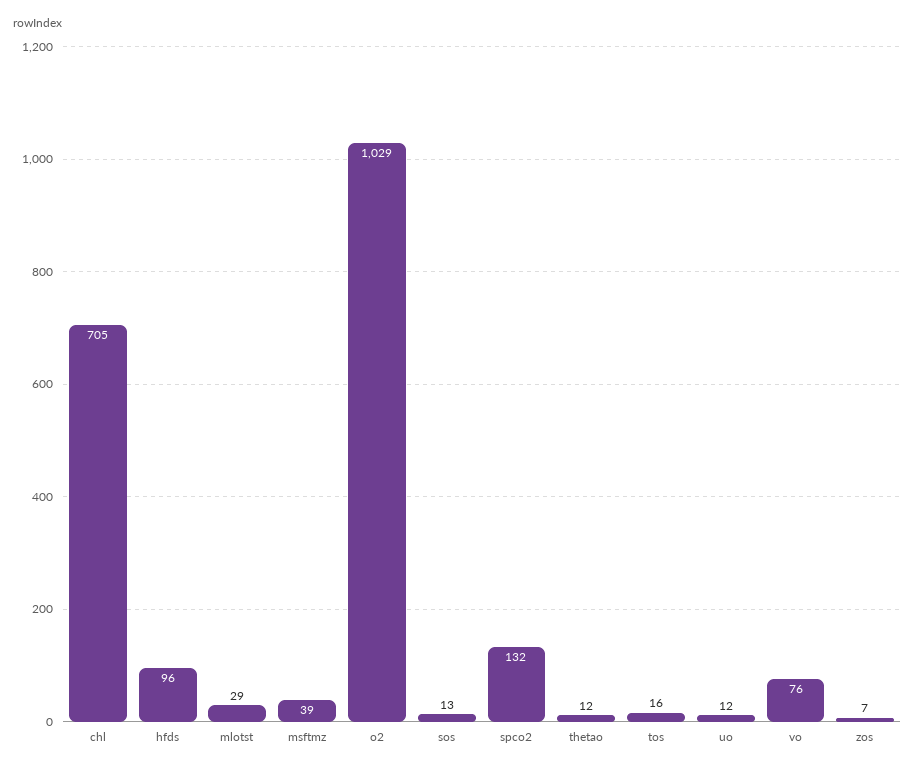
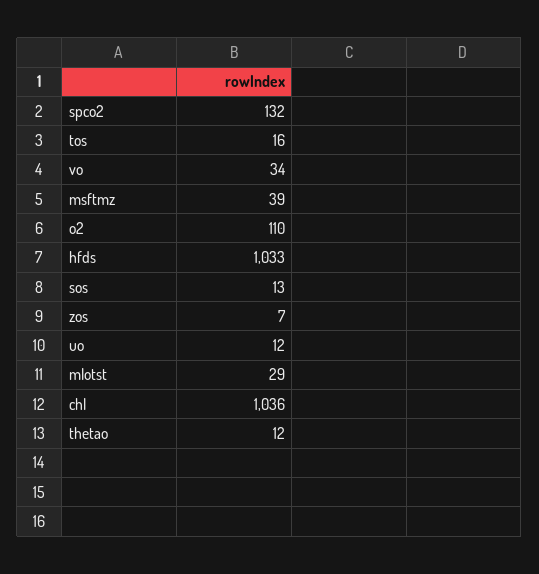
chl: 705 -> 1036
hfds: 96 -> 1033
o2: 1029 -> 110
vo: 76 -> 34

